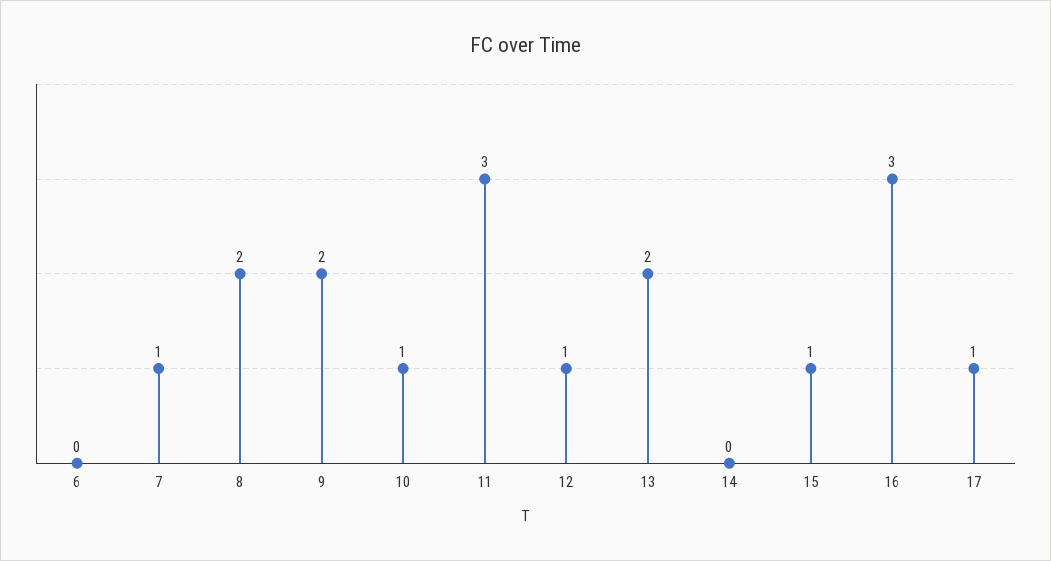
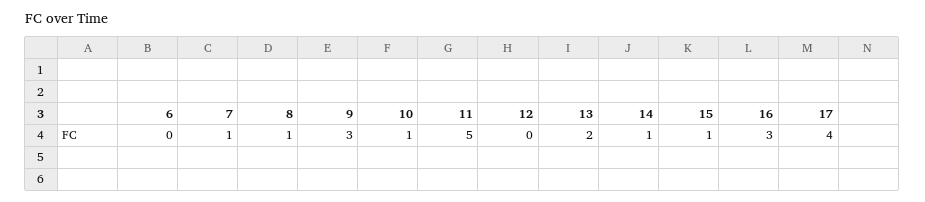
8: 2 -> 1
9: 2 -> 3
11: 3 -> 5
12: 1 -> 0
14: 0 -> 1
17: 1 -> 4

